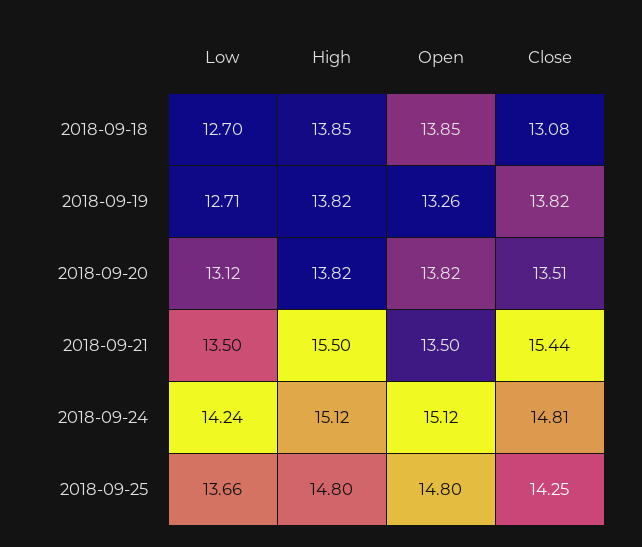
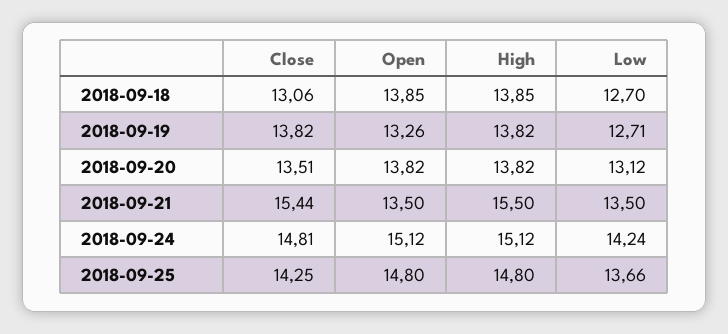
Close, 2018-09-18: 13.08 -> 13.06

